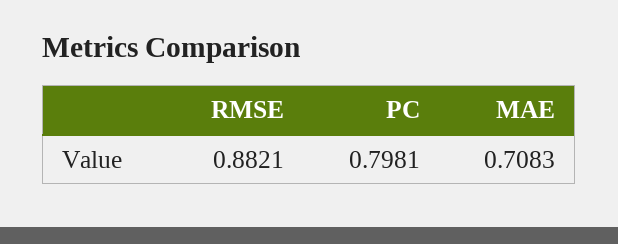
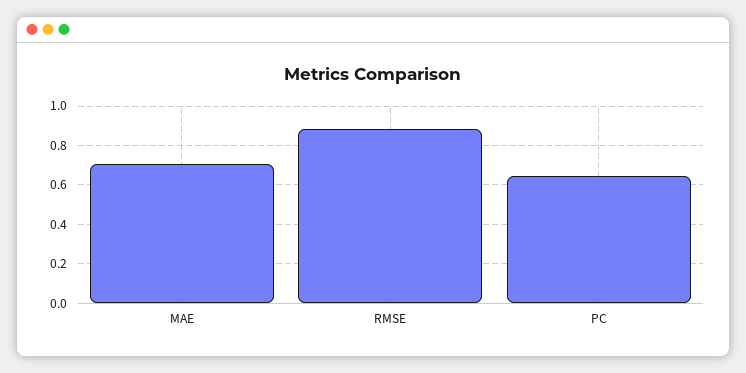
PC: 0.7981 -> 0.65

